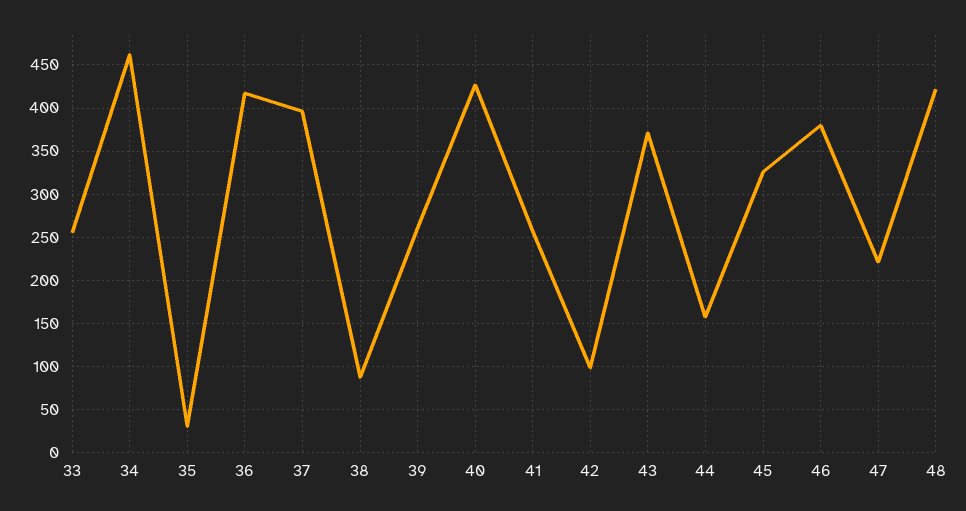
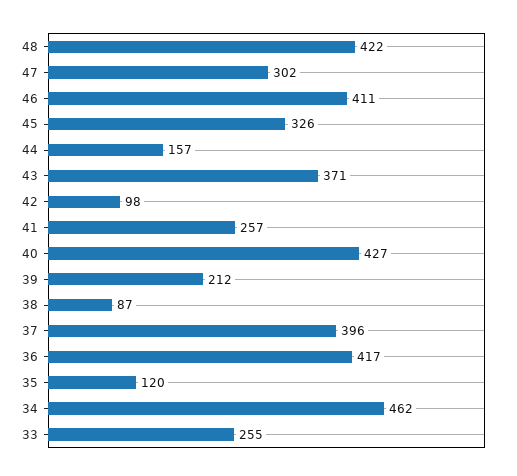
35: 30 -> 120
39: 260 -> 212
46: 380 -> 411
47: 220 -> 302

